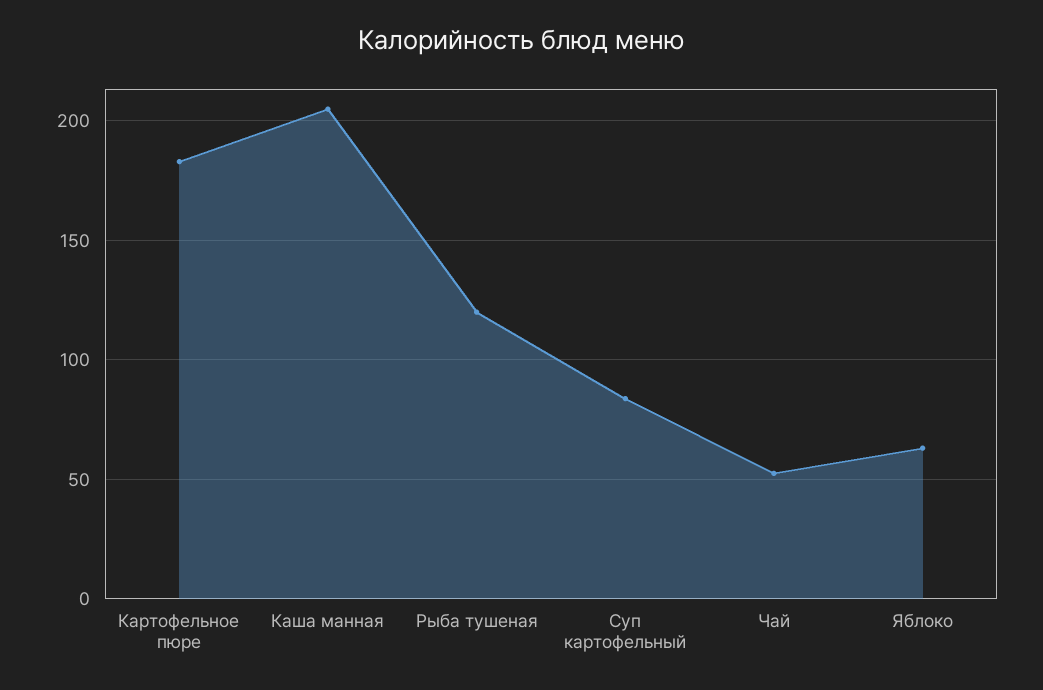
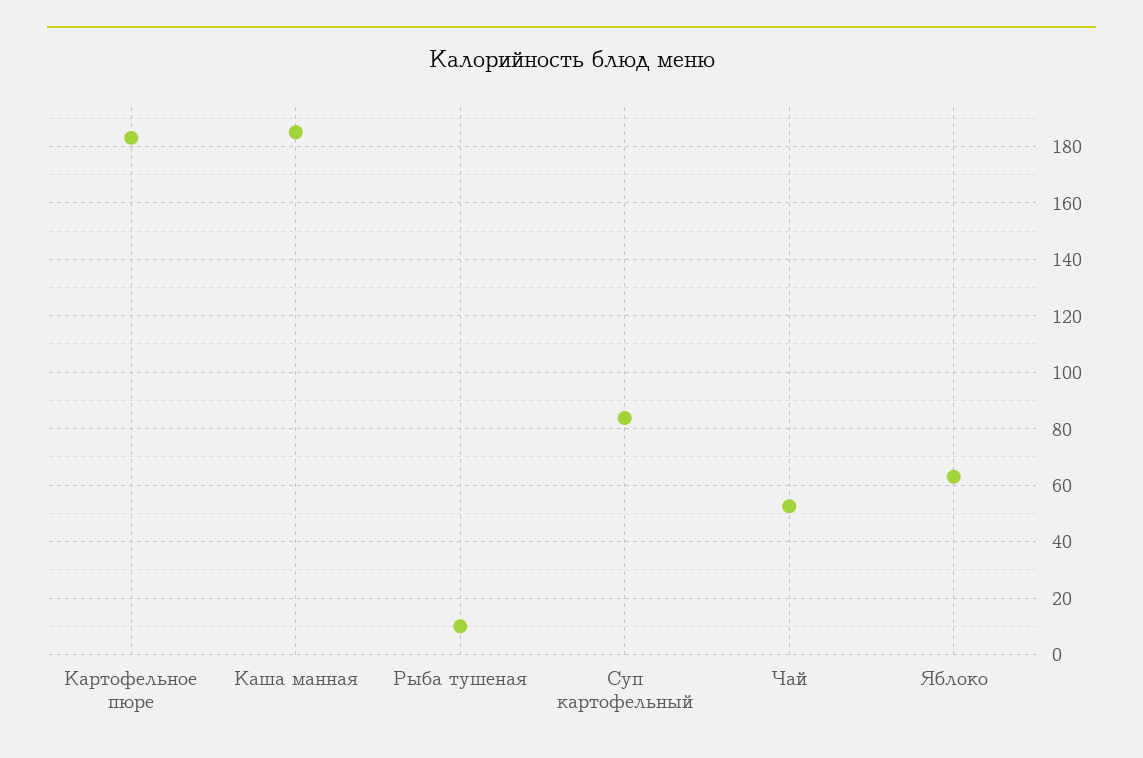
Каша манная: 205 -> 185
Рыба тушеная: 120 -> 10

